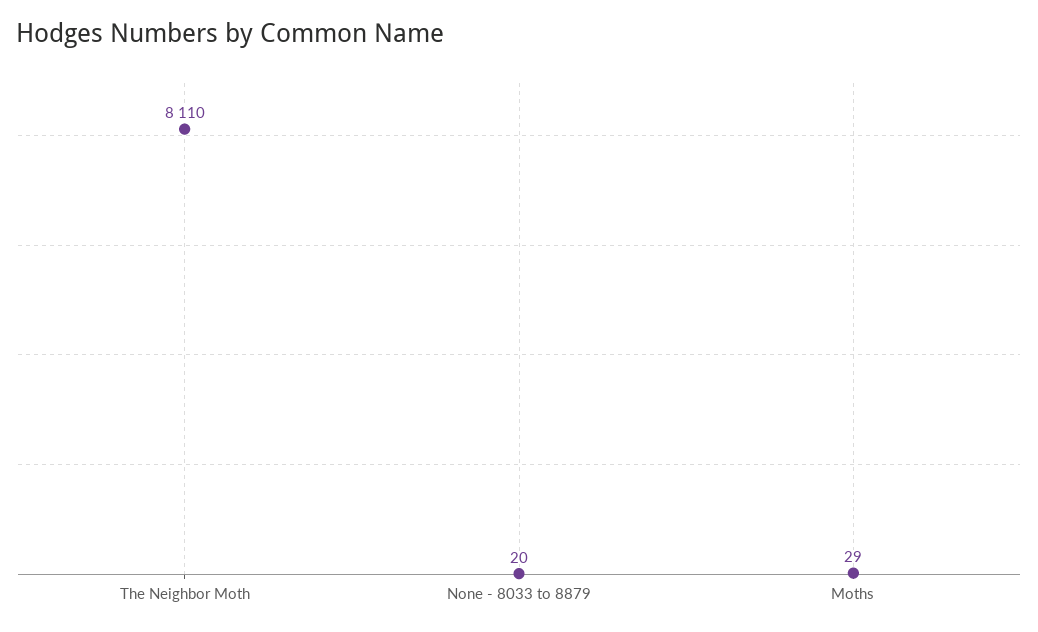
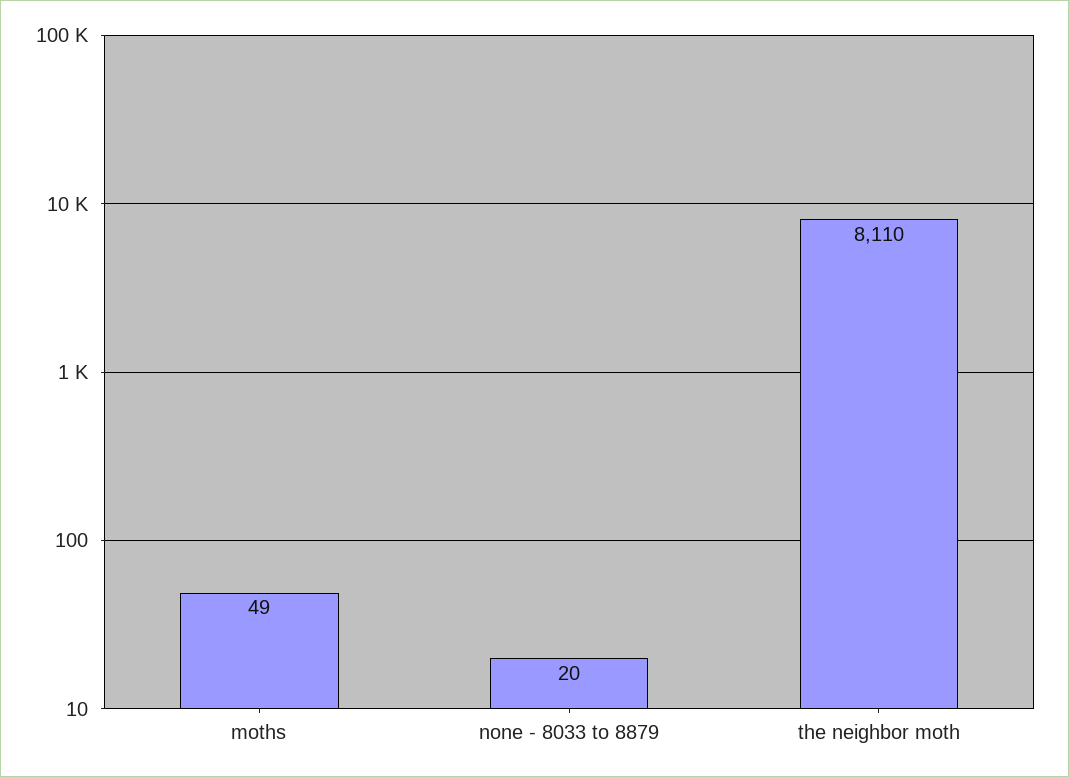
Moths: 29 -> 49

